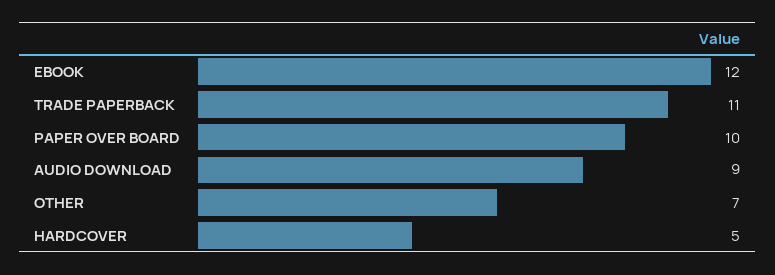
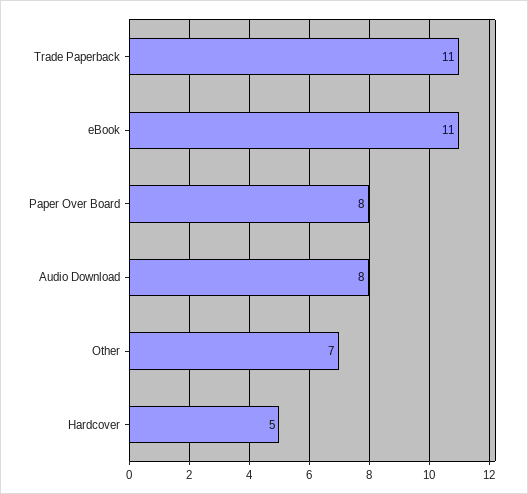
EBOOK: 12 -> 11
PAPER OVER BOARD: 10 -> 8
AUDIO DOWNLOAD: 9 -> 8

